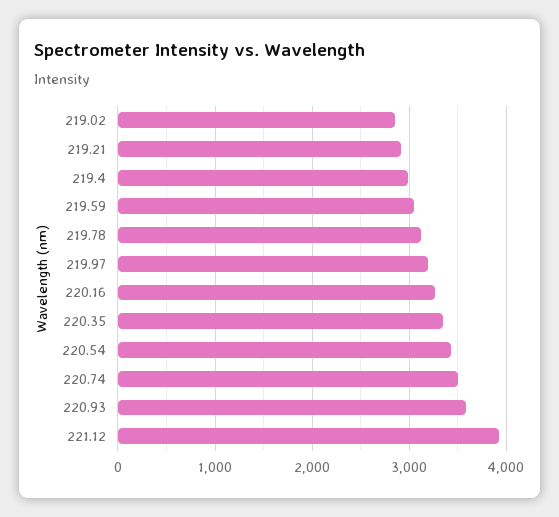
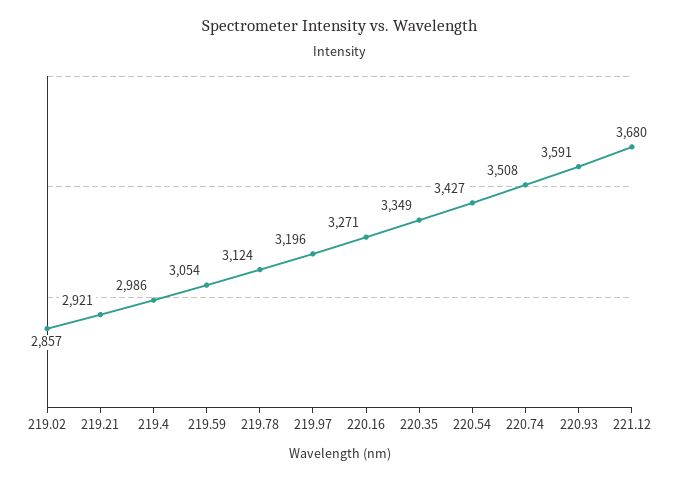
221.12: 3900 -> 3680

